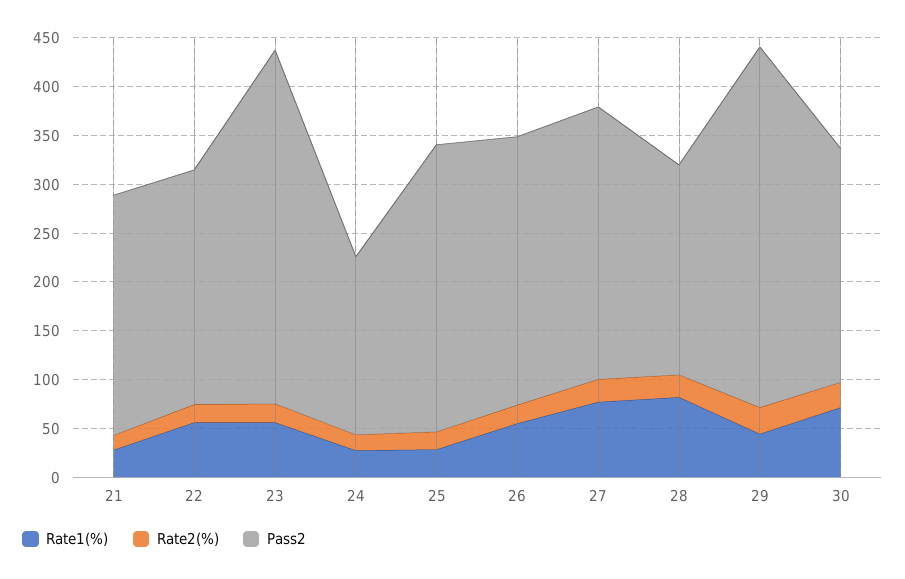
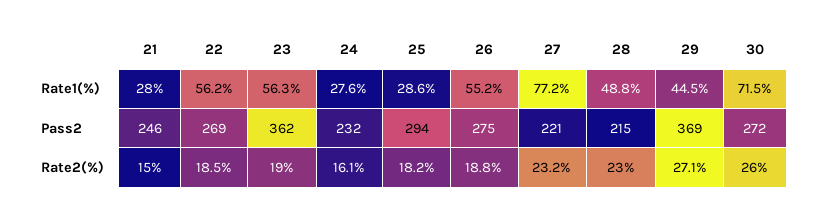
Pass2, 22: 240 -> 269
Pass2, 24: 180 -> 232
Pass2, 27: 280 -> 221
Rate1(%), 28: 80 -> 48.8
Pass2, 30: 240 -> 272

